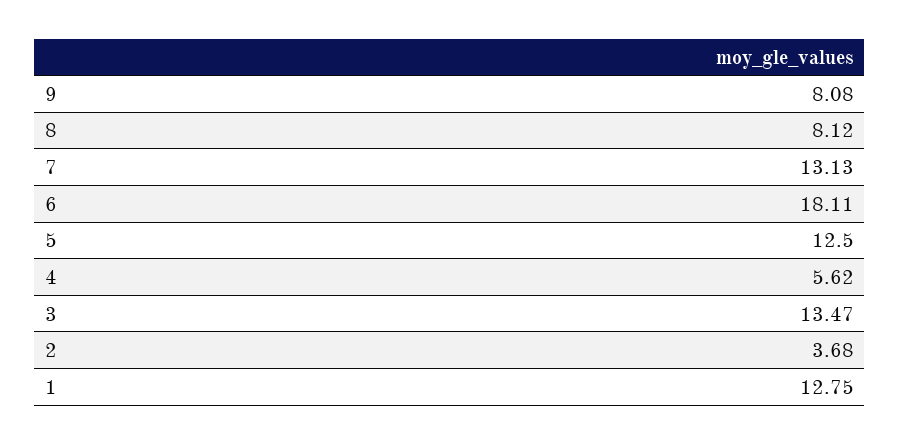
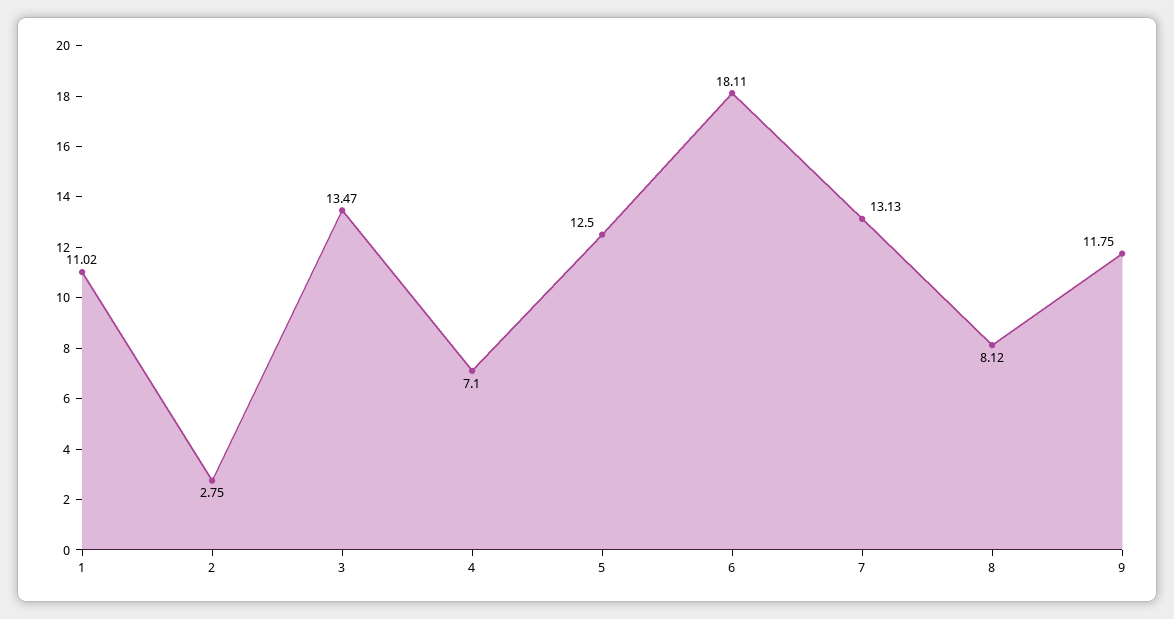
9: 8.08 -> 11.75
4: 5.62 -> 7.1
2: 3.68 -> 2.75
1: 12.75 -> 11.02

